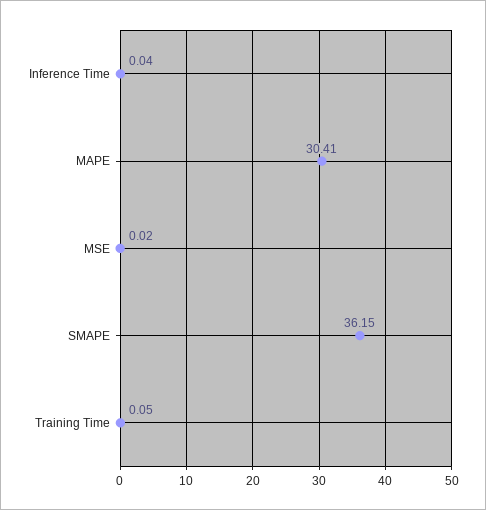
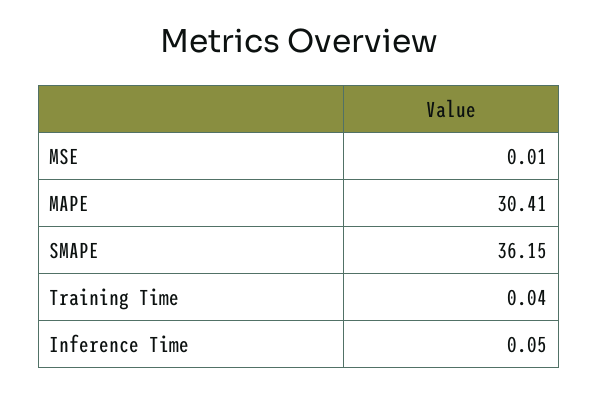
Inference Time: 0.04 -> 0.05
MSE: 0.02 -> 0.01
Training Time: 0.05 -> 0.04

